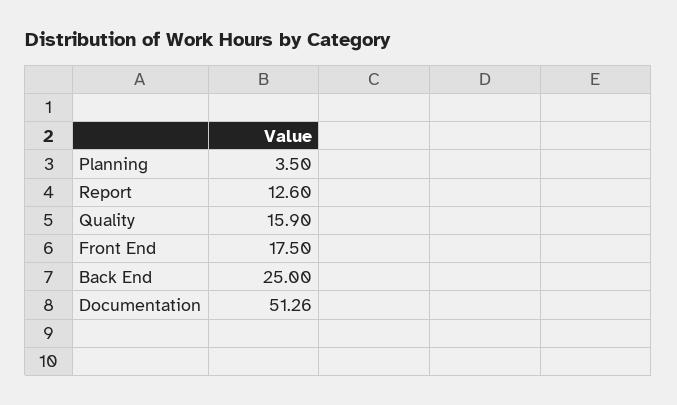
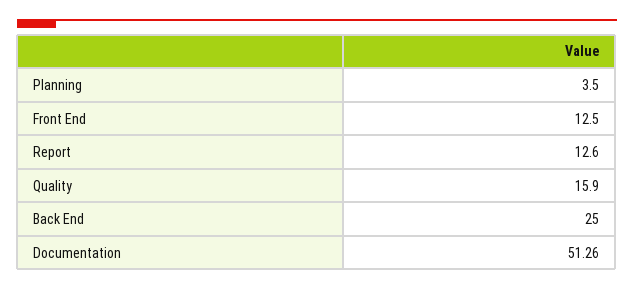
Front End: 17.5 -> 12.5

